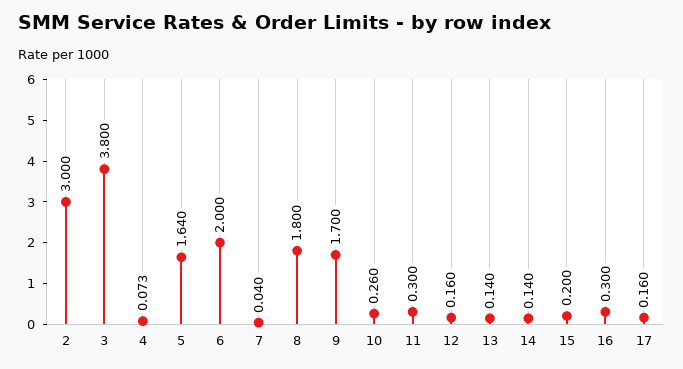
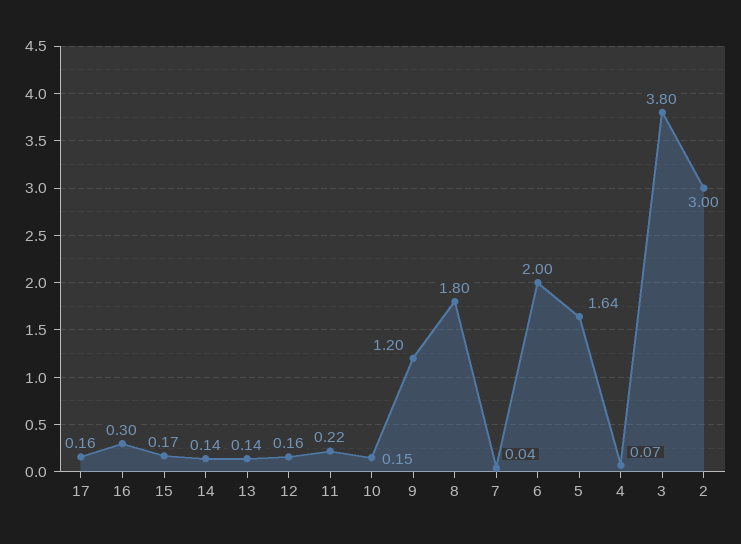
9: 1.7 -> 1.2
10: 0.26 -> 0.15
11: 0.3 -> 0.22
15: 0.2 -> 0.17

